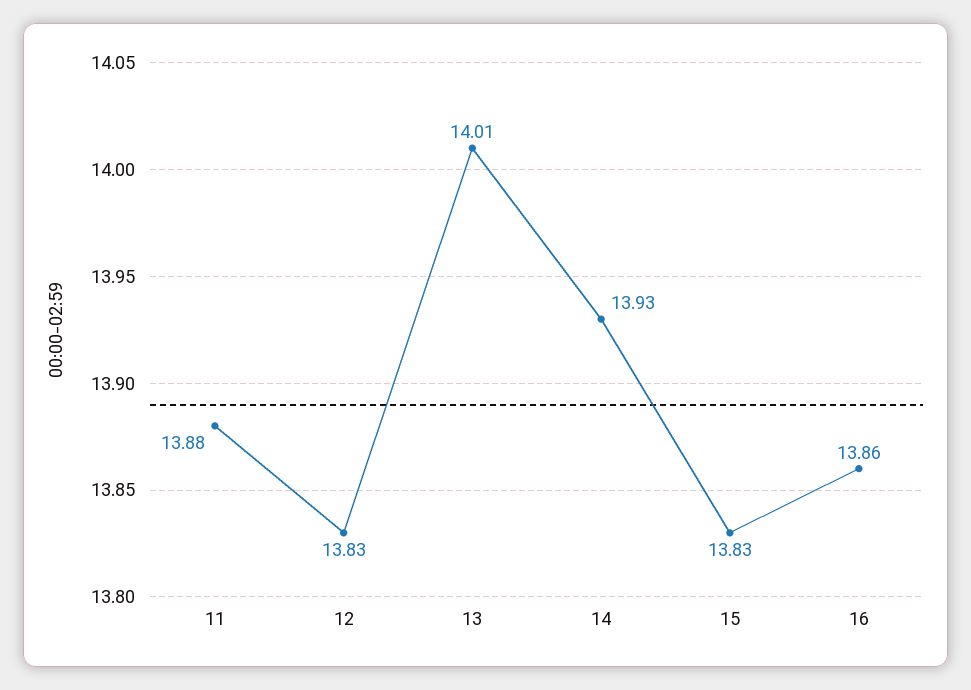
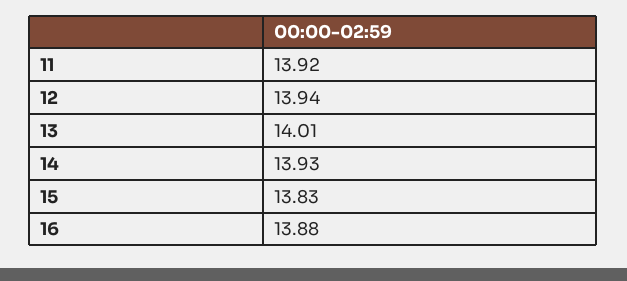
11: 13.88 -> 13.92
12: 13.83 -> 13.94
16: 13.86 -> 13.88

